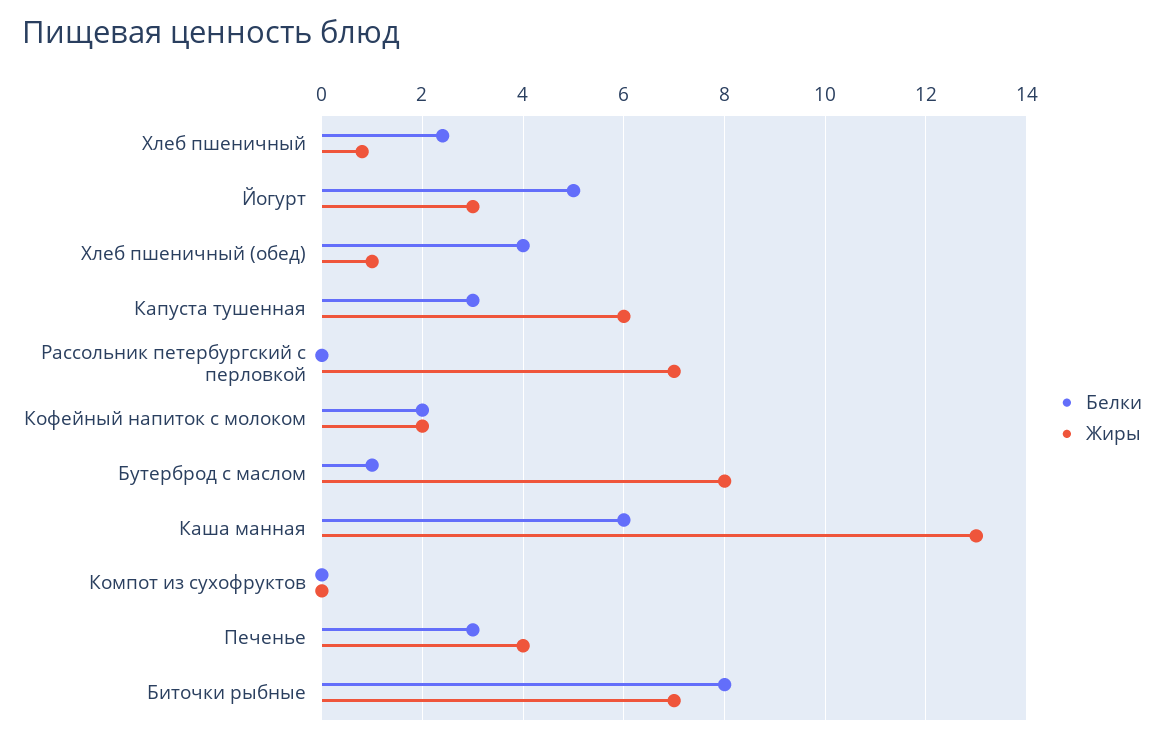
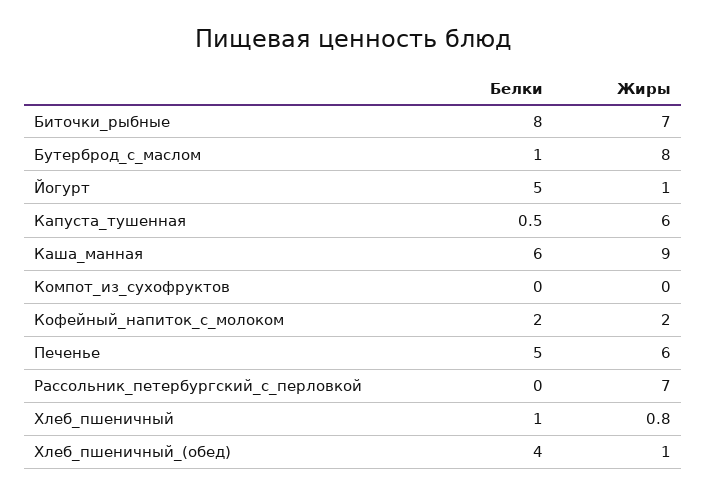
Белки, Хлеб пшеничный: 2.5 -> 1
Жиры, Йогурт: 3 -> 1
Белки, Капуста тушенная: 3 -> 0.5
Жиры, Каша манная: 13 -> 9
Белки, Печенье: 3 -> 5
Жиры, Печенье: 4 -> 6

